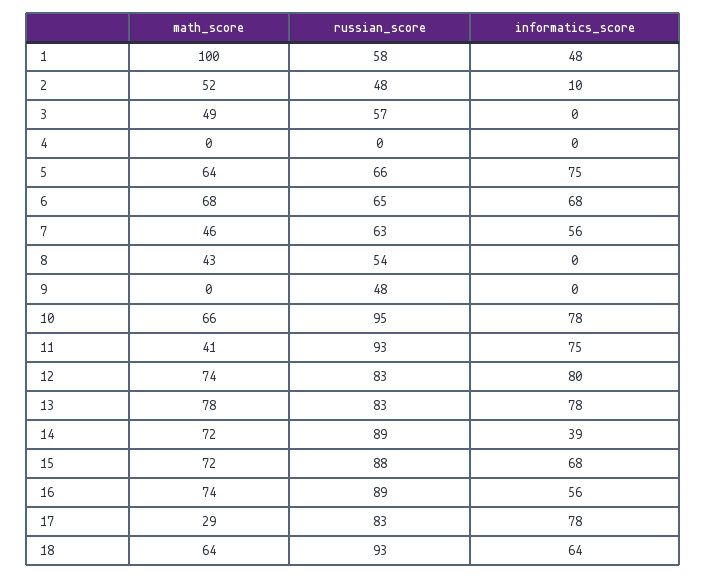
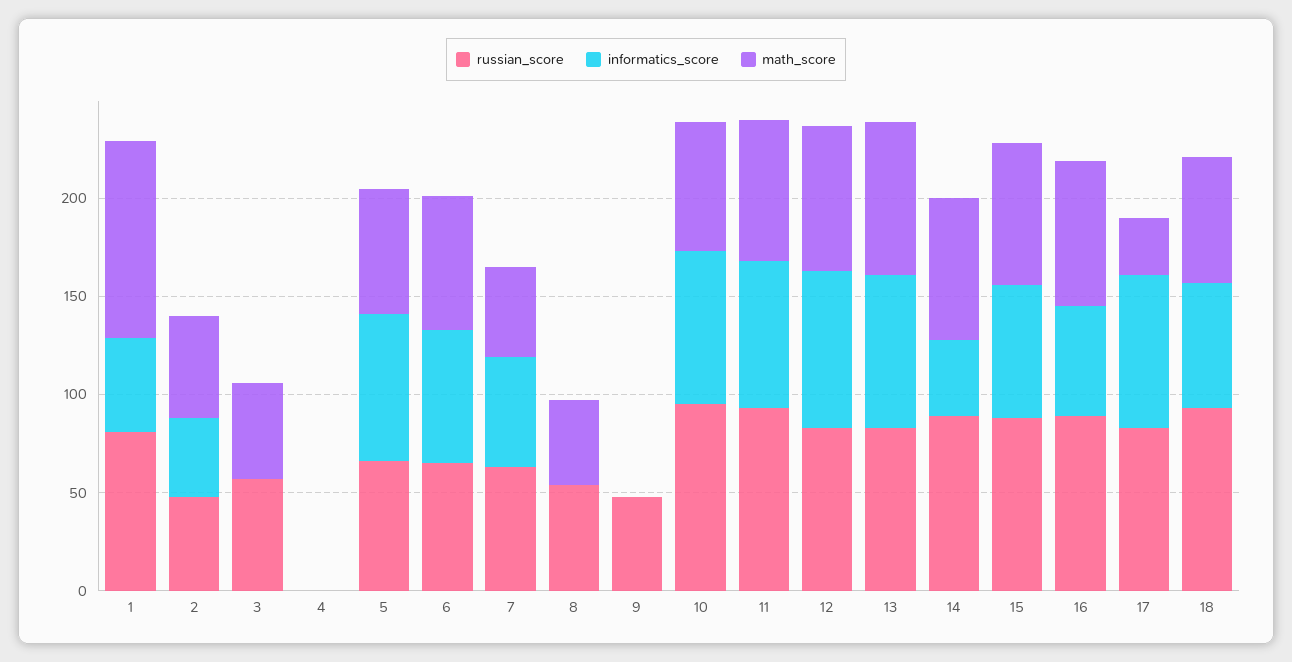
russian_score, 1: 58 -> 80
informatics_score, 2: 10 -> 40
math_score, 11: 41 -> 70

